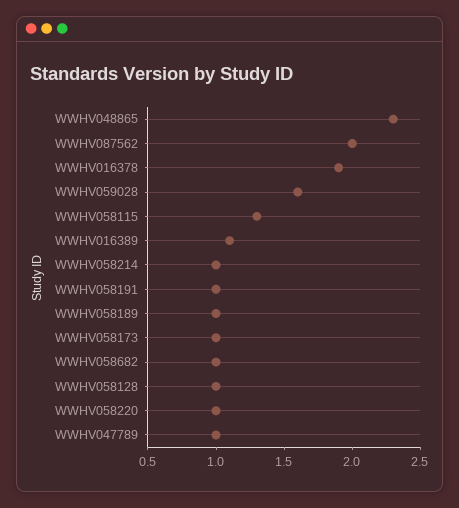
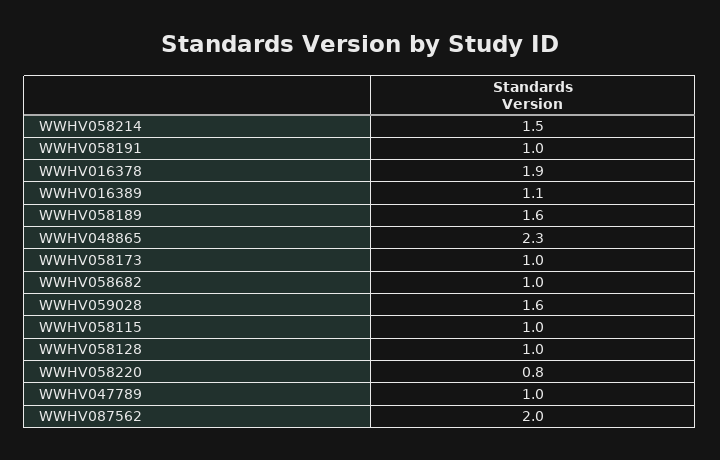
WWHV058115: 1.3 -> 1
WWHV058214: 1 -> 1.5
WWHV058189: 1 -> 1.6
WWHV058220: 1 -> 0.8

